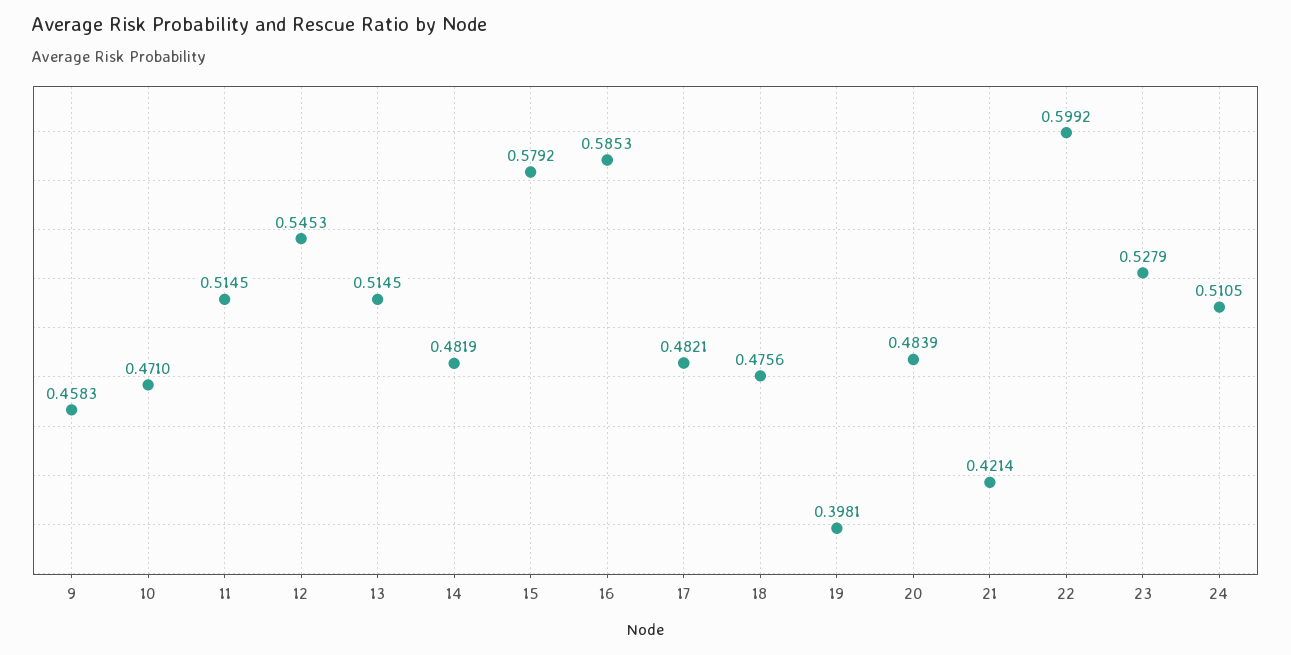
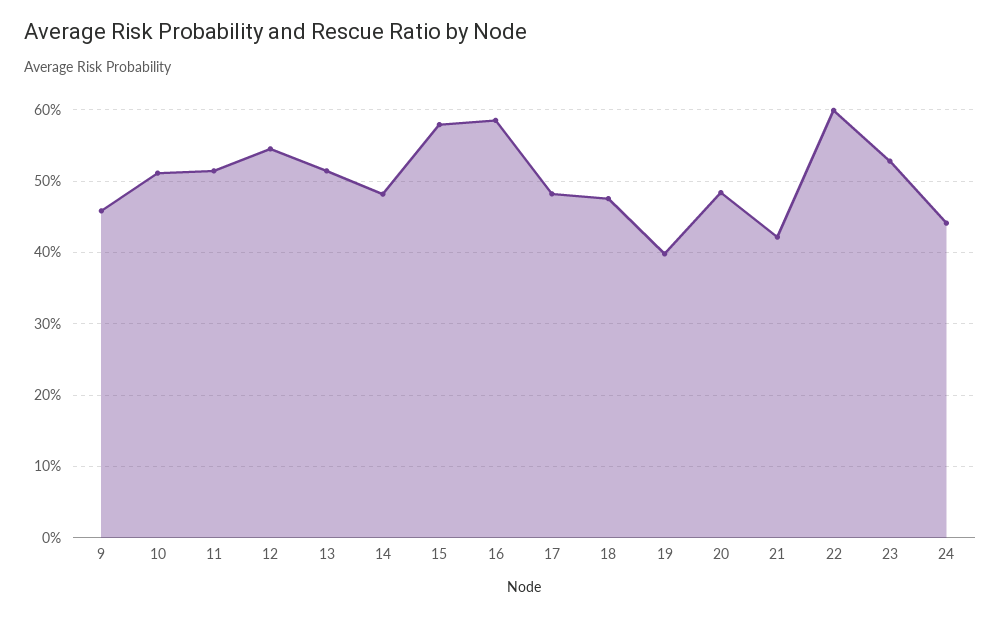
10: 0.471 -> 0.51
24: 0.5105 -> 0.44

